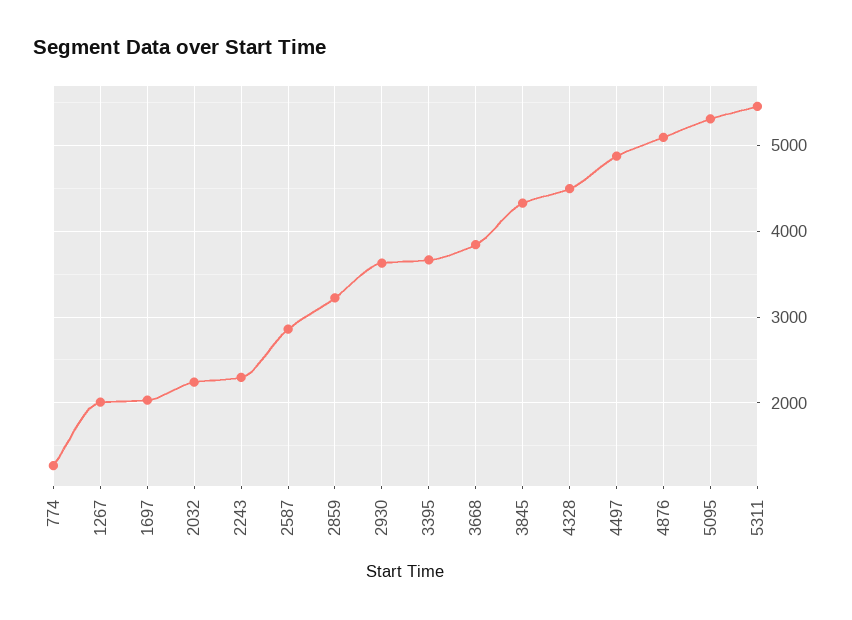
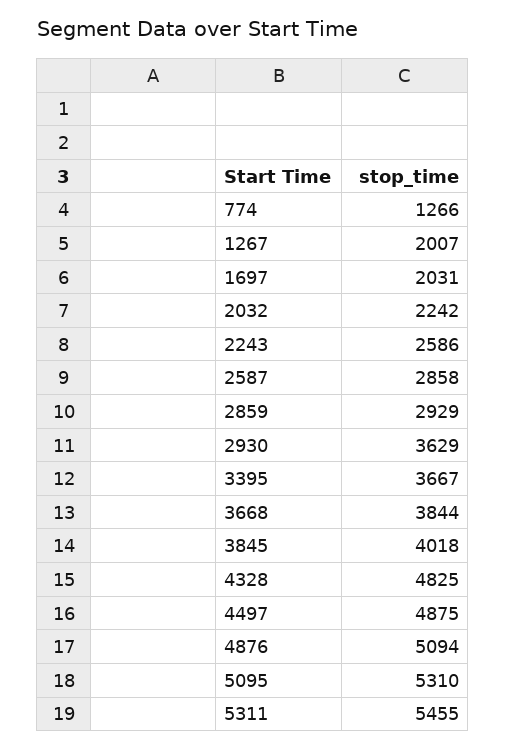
2243: 2300 -> 2586
2859: 3200 -> 2929
3845: 4300 -> 4018
4328: 4500 -> 4825

